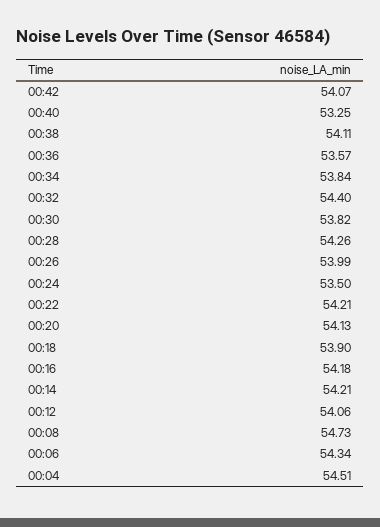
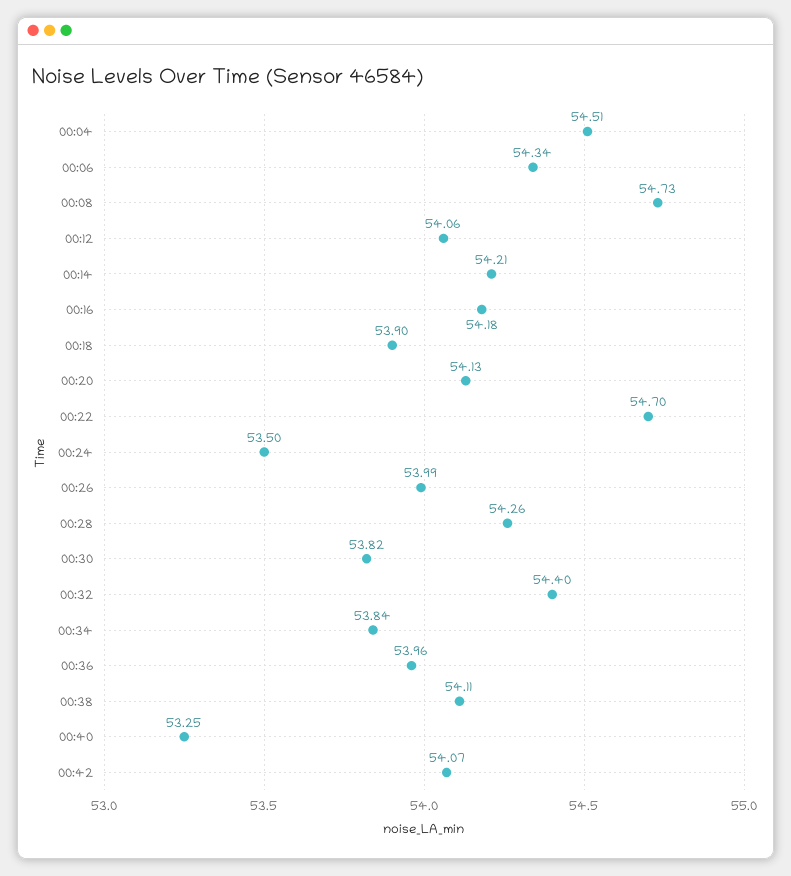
00:36: 53.57 -> 53.96
00:22: 54.21 -> 54.7

